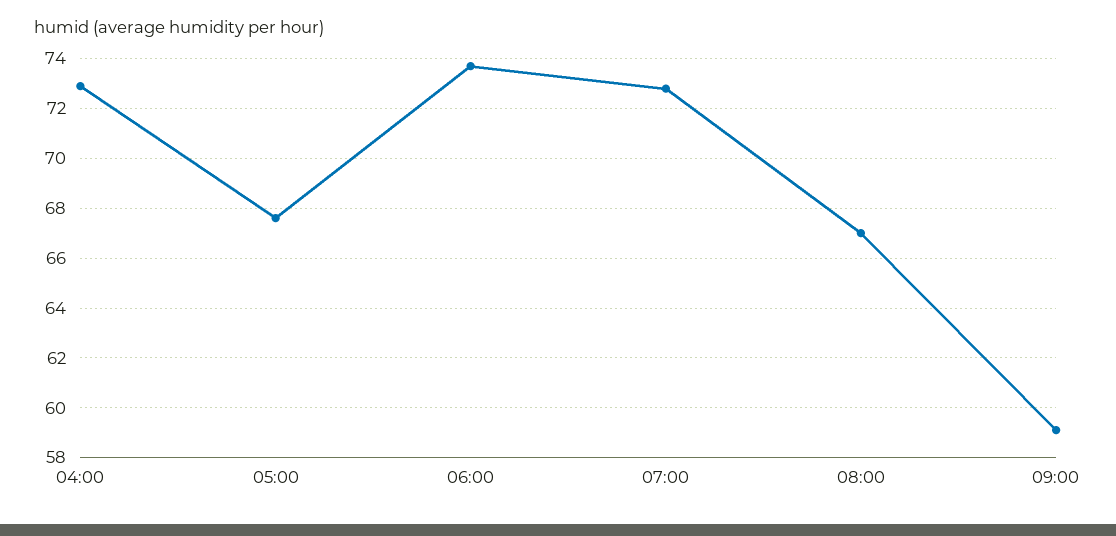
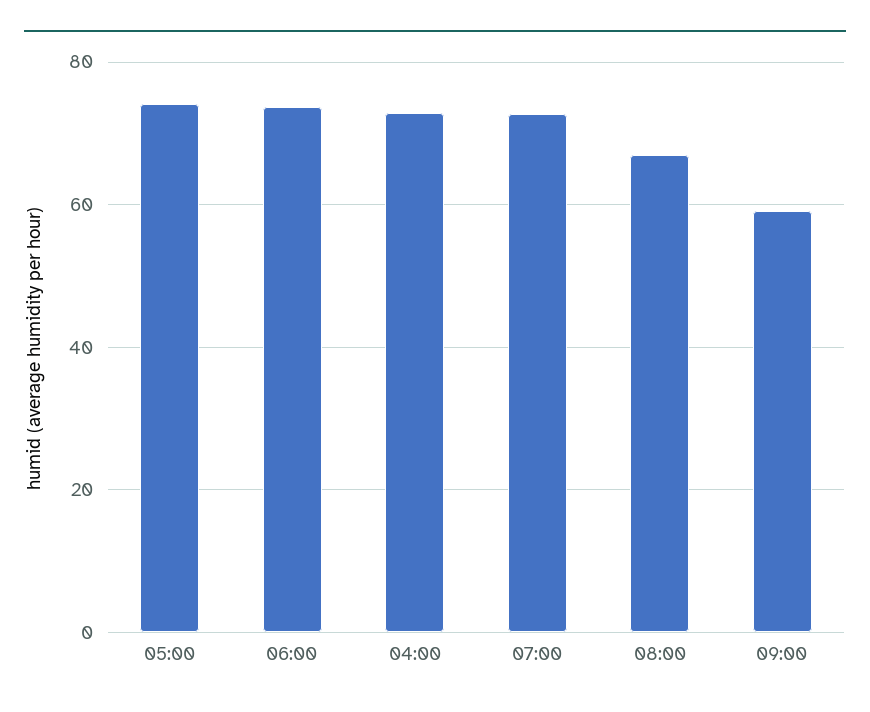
05:00: 67.5 -> 74

